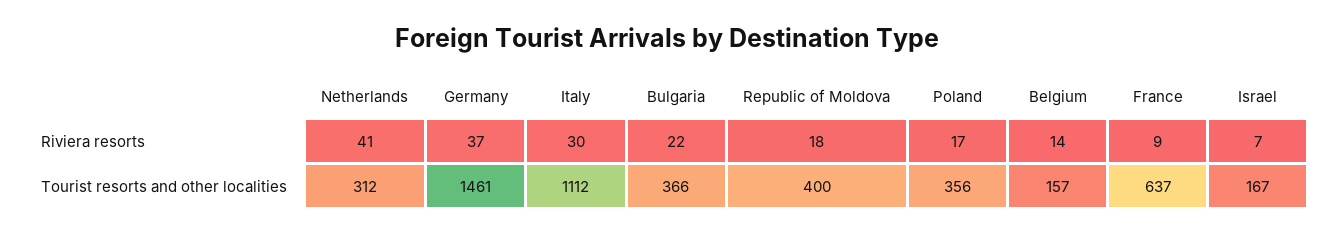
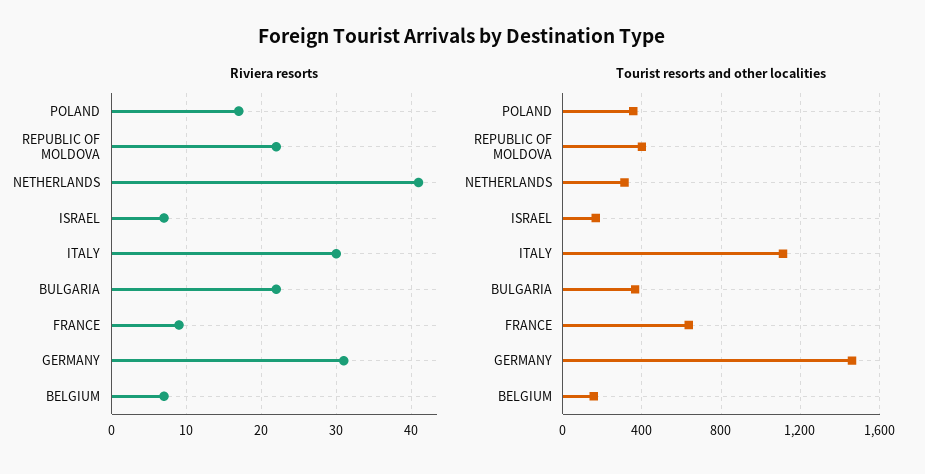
Riviera resorts, Germany: 37 -> 31
Riviera resorts, Republic of Moldova: 18 -> 22
Riviera resorts, Belgium: 14 -> 7

